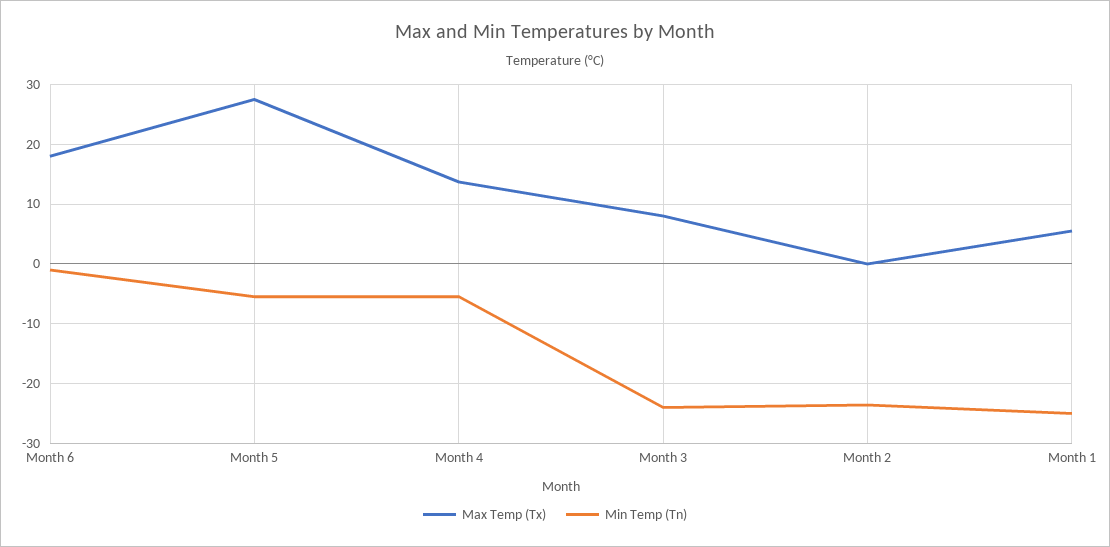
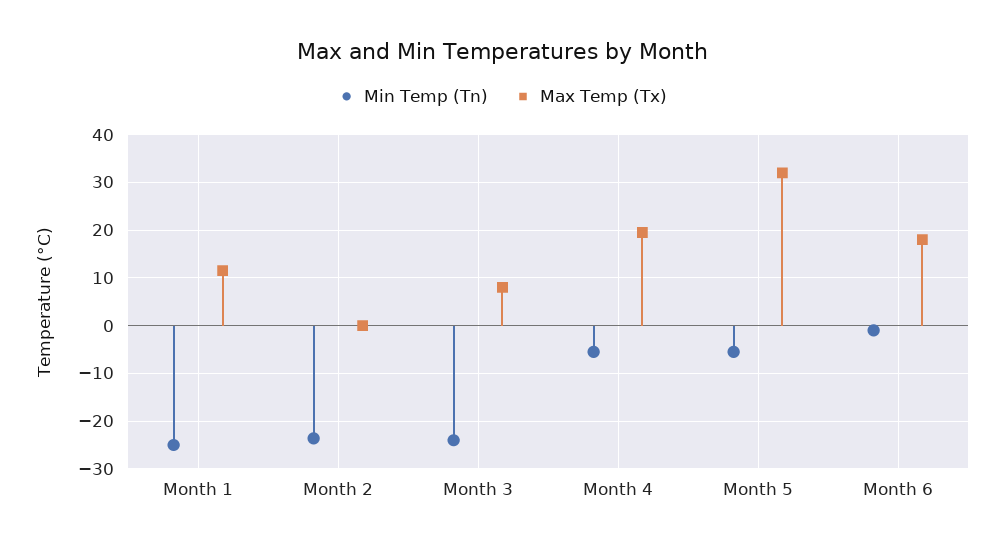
Max Temp (Tx), Month 5: 28 -> 32
Max Temp (Tx), Month 4: 14 -> 20
Max Temp (Tx), Month 1: 6 -> 12

